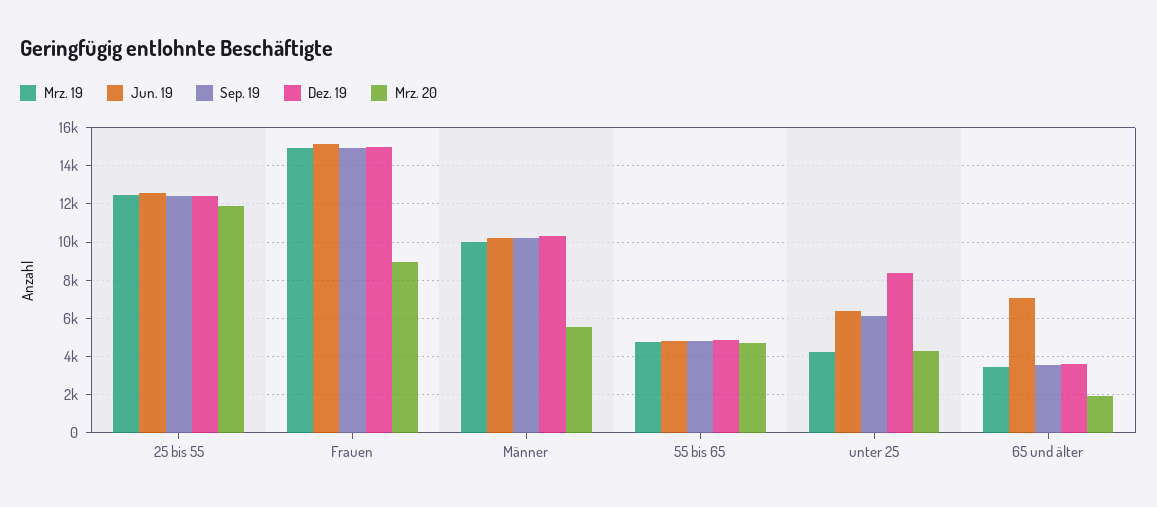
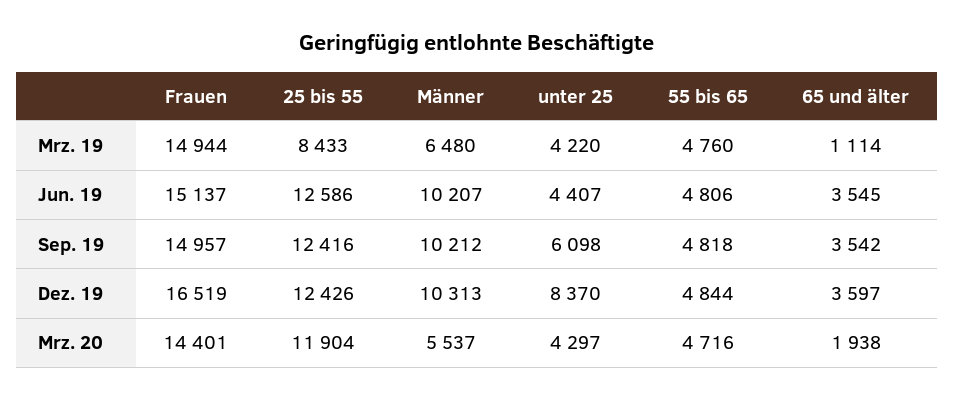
Mrz. 19, 25 bis 55: 12500 -> 8433
Dez. 19, Frauen: 15000 -> 16519
Mrz. 20, Frauen: 9000 -> 14401
Mrz. 19, Männer: 10000 -> 6480
Jun. 19, unter 25: 6500 -> 4407
Mrz. 19, 65 und älter: 3500 -> 1114
Jun. 19, 65 und älter: 7000 -> 3545

